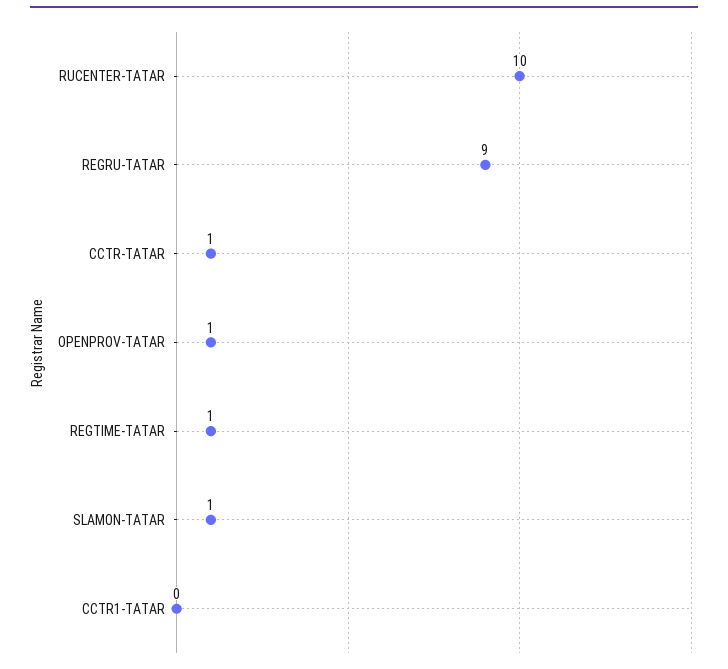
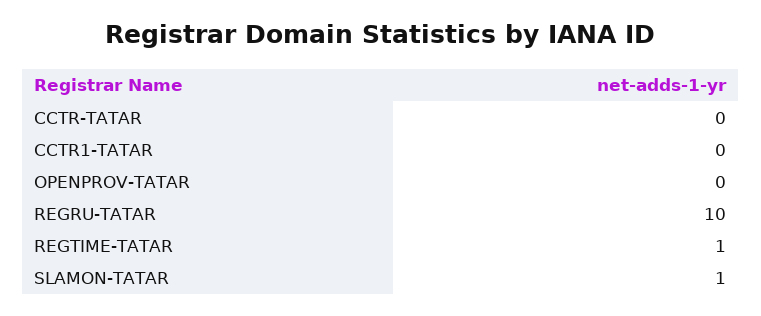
RUCENTER-TATAR: 10 -> none
REGRU-TATAR: 9 -> 10
CCTR-TATAR: 1 -> 0
OPENPROV-TATAR: 1 -> 0

